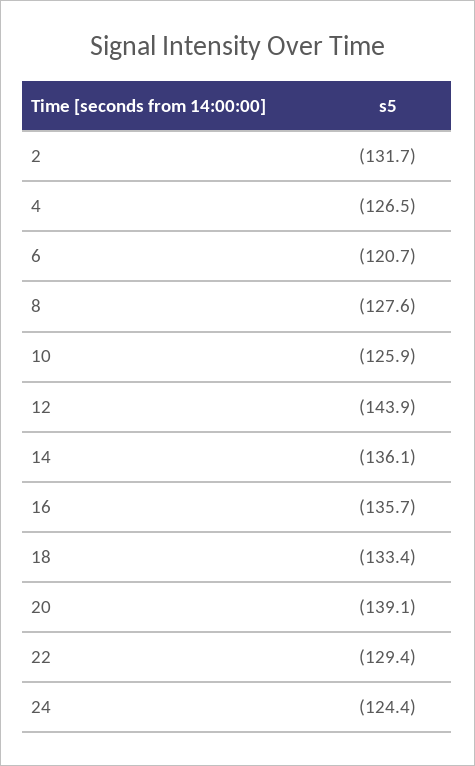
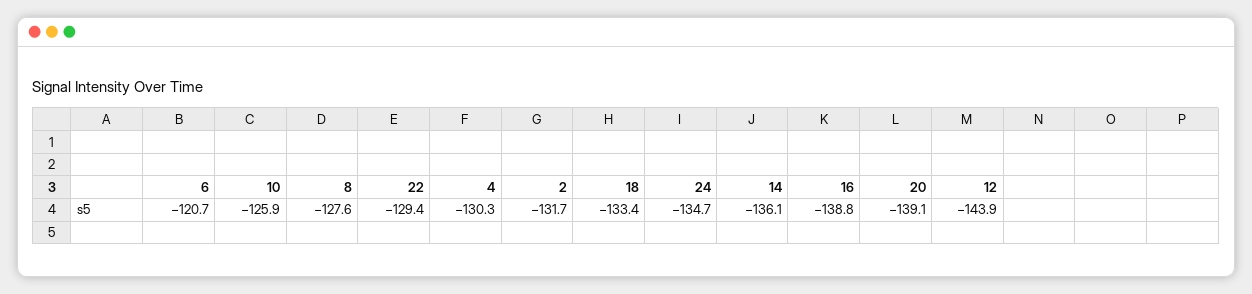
4: -126.5 -> -130.3
16: -135.7 -> -138.8
24: -124.4 -> -134.7

